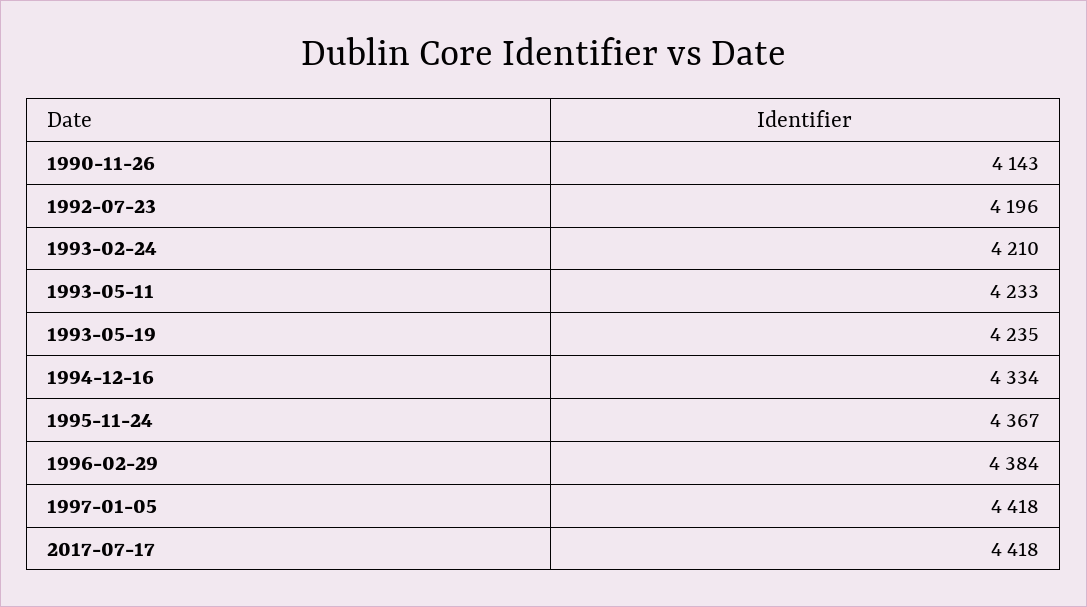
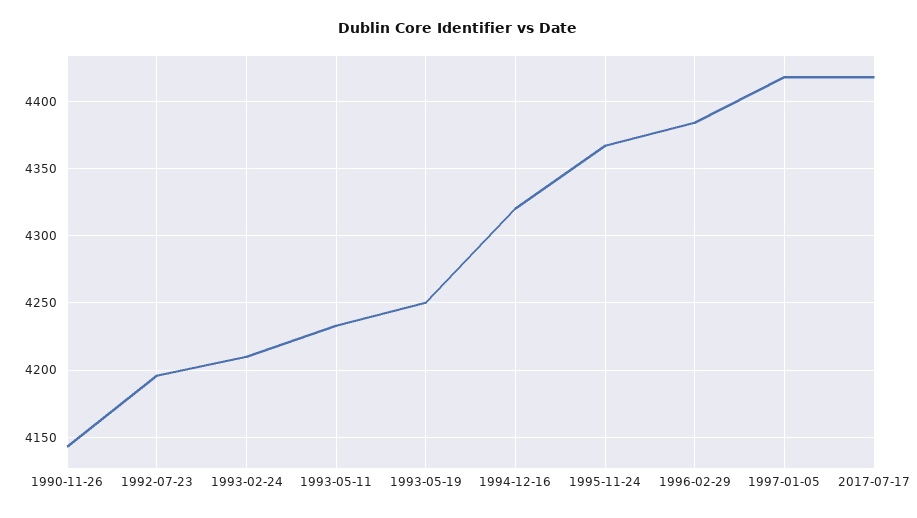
1993-05-19: 4235 -> 4250
1994-12-16: 4334 -> 4320

